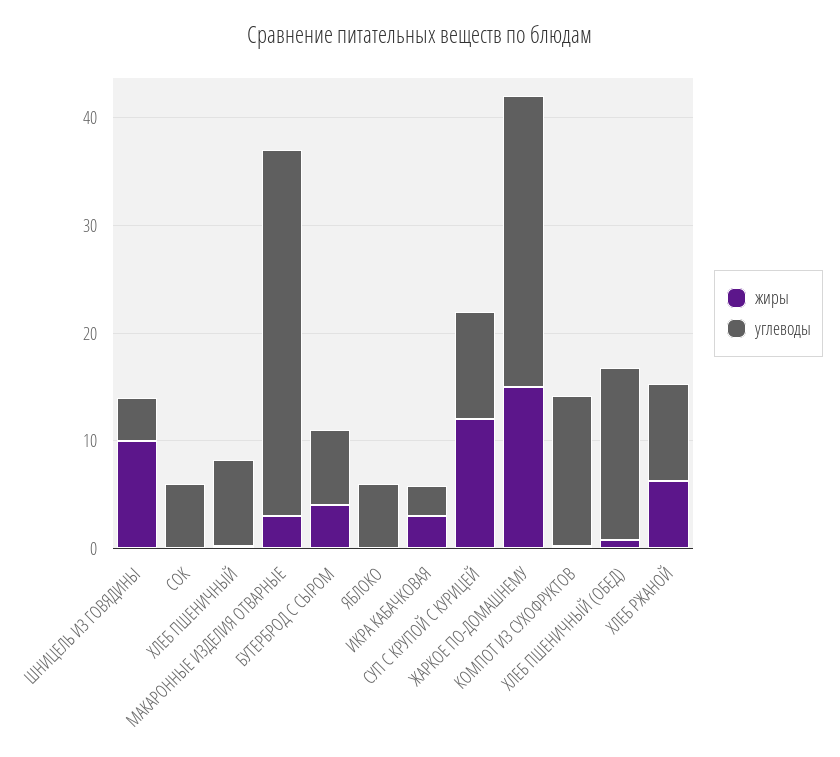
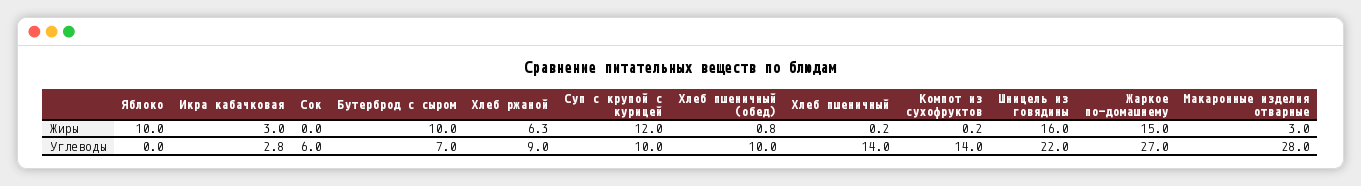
жиры, ШНИЦЕЛЬ ИЗ ГОВЯДИНЫ: 10 -> 16
углеводы, ШНИЦЕЛЬ ИЗ ГОВЯДИНЫ: 4 -> 22
углеводы, ХЛЕБ ПШЕНИЧНЫЙ: 8 -> 14
углеводы, МАКАРОННЫЕ ИЗДЕЛИЯ ОТВАРНЫЕ: 34 -> 28
жиры, БУТЕРБРОД С СЫРОМ: 4 -> 10
жиры, ЯБЛОКО: 0 -> 10
углеводы, ЯБЛОКО: 6 -> 0
углеводы, ХЛЕБ ПШЕНИЧНЫЙ (ОБЕД): 16 -> 10

